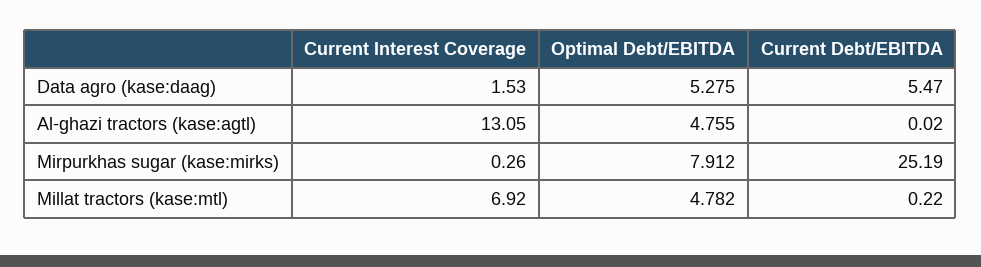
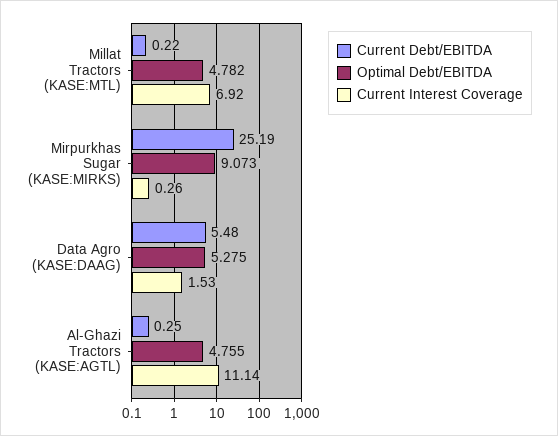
Current Debt/EBITDA, Data agro (kase:daag): 5.47 -> 5.48
Current Interest Coverage, Al-ghazi tractors (kase:agtl): 13.05 -> 11.14
Current Debt/EBITDA, Al-ghazi tractors (kase:agtl): 0.02 -> 0.25
Optimal Debt/EBITDA, Mirpurkhas sugar (kase:mirks): 7.912 -> 9.073

